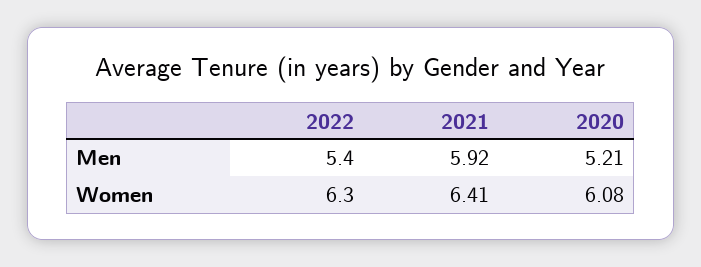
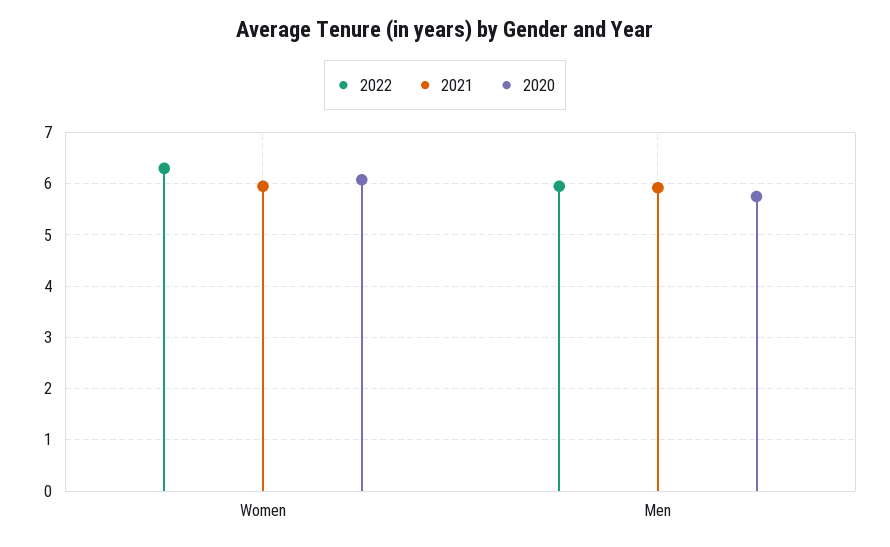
2022, Men: 5.4 -> 6
2020, Men: 5.21 -> 5.8
2021, Women: 6.41 -> 6

